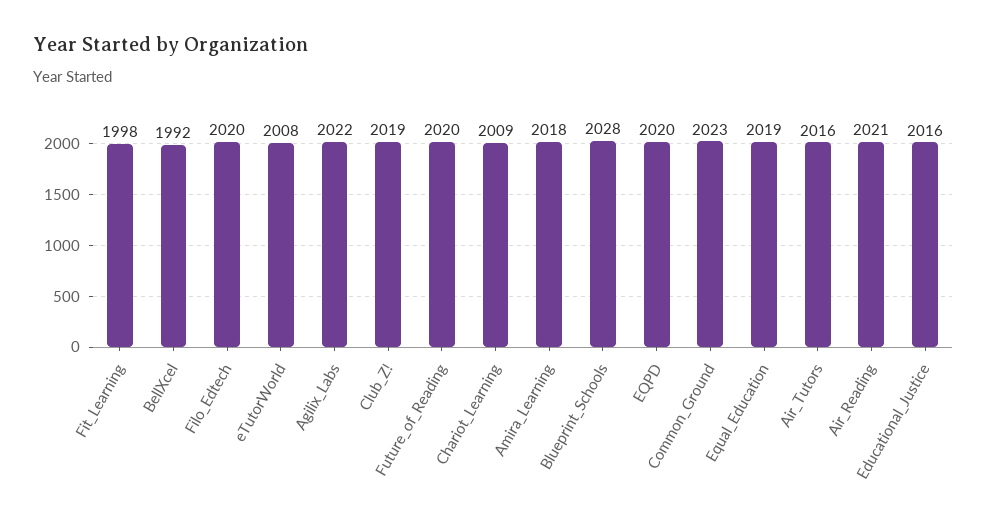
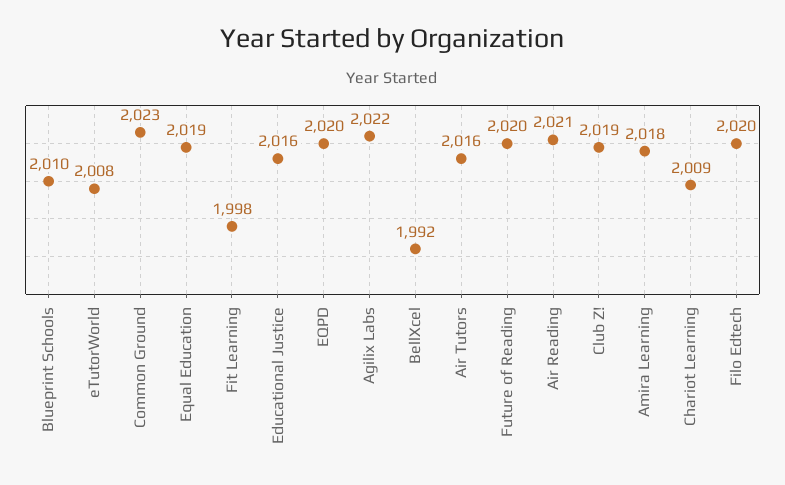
Blueprint_Schools: 2028 -> 2010

